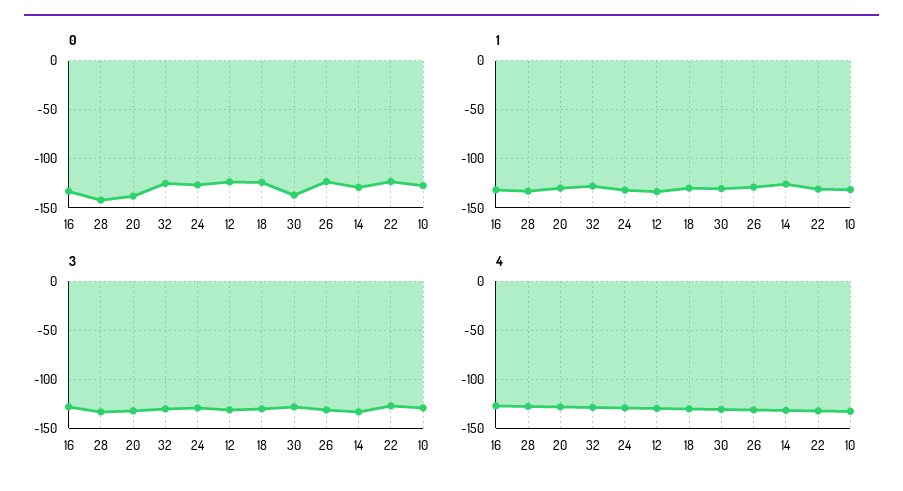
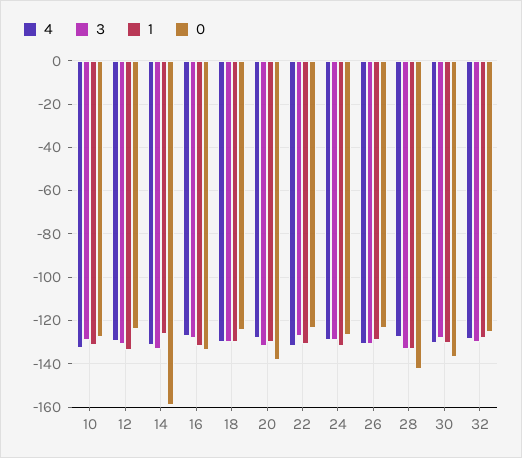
0, 14: -130 -> -160

